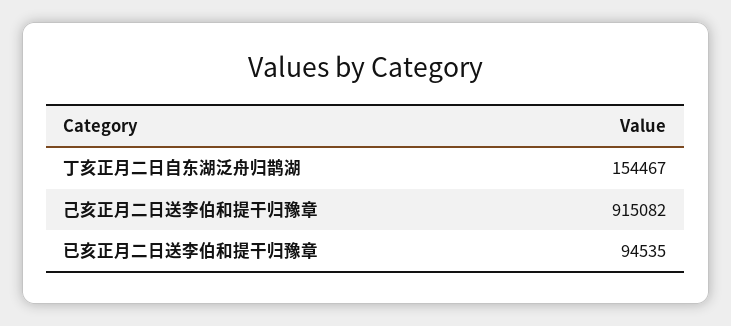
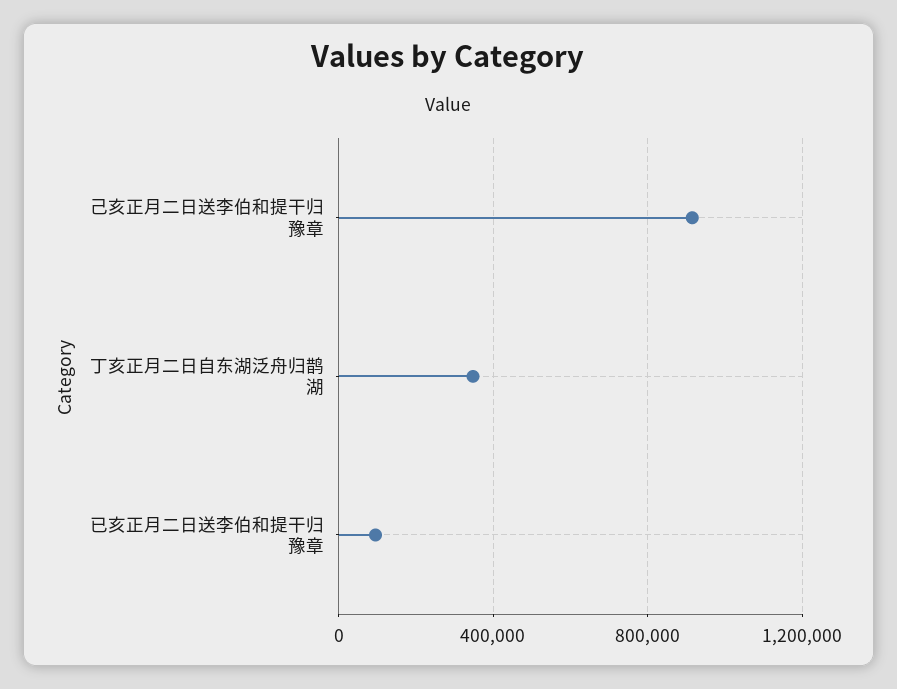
丁亥正月二日自东湖泛舟归鹊湖: 154467 -> 350000

